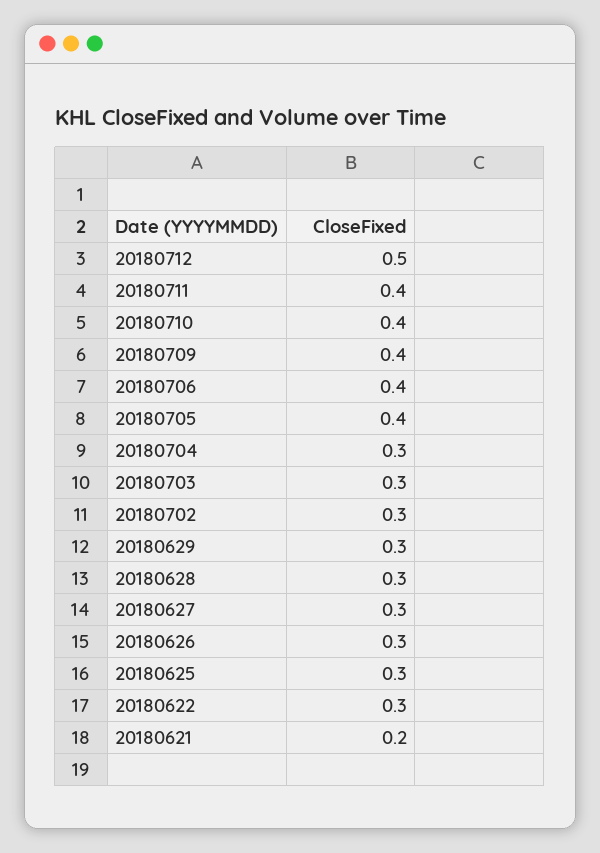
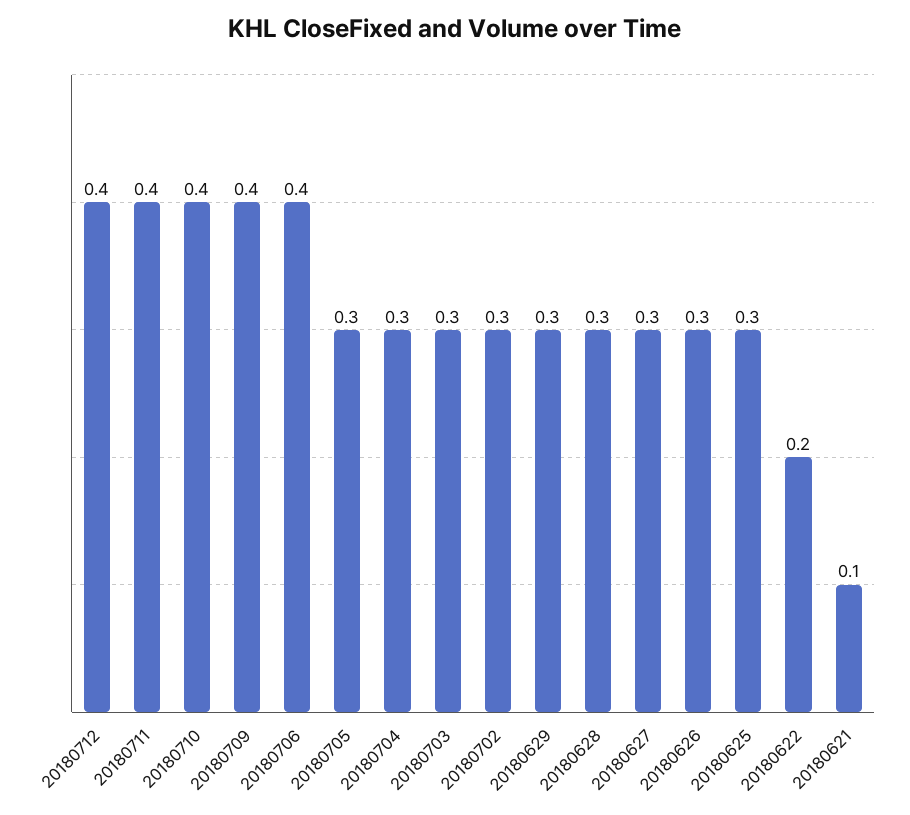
20180712: 0.5 -> 0.4
20180705: 0.4 -> 0.3
20180622: 0.3 -> 0.2
20180621: 0.2 -> 0.1

